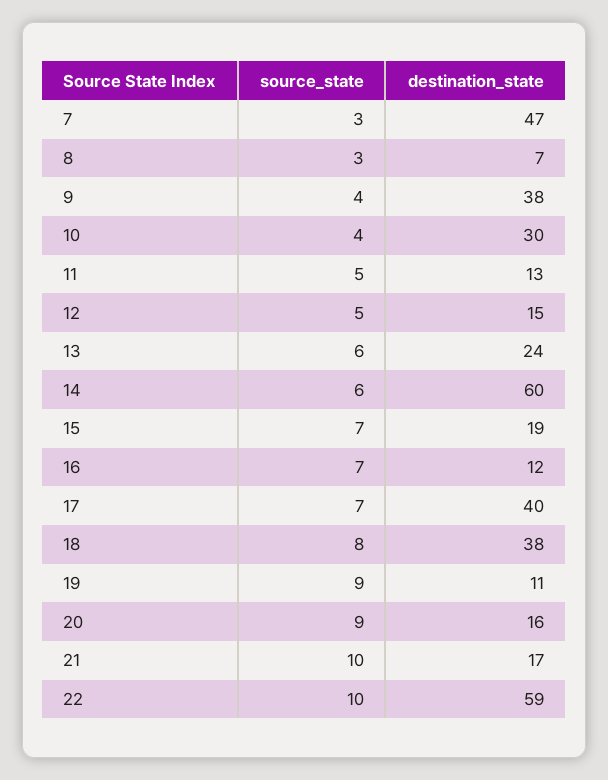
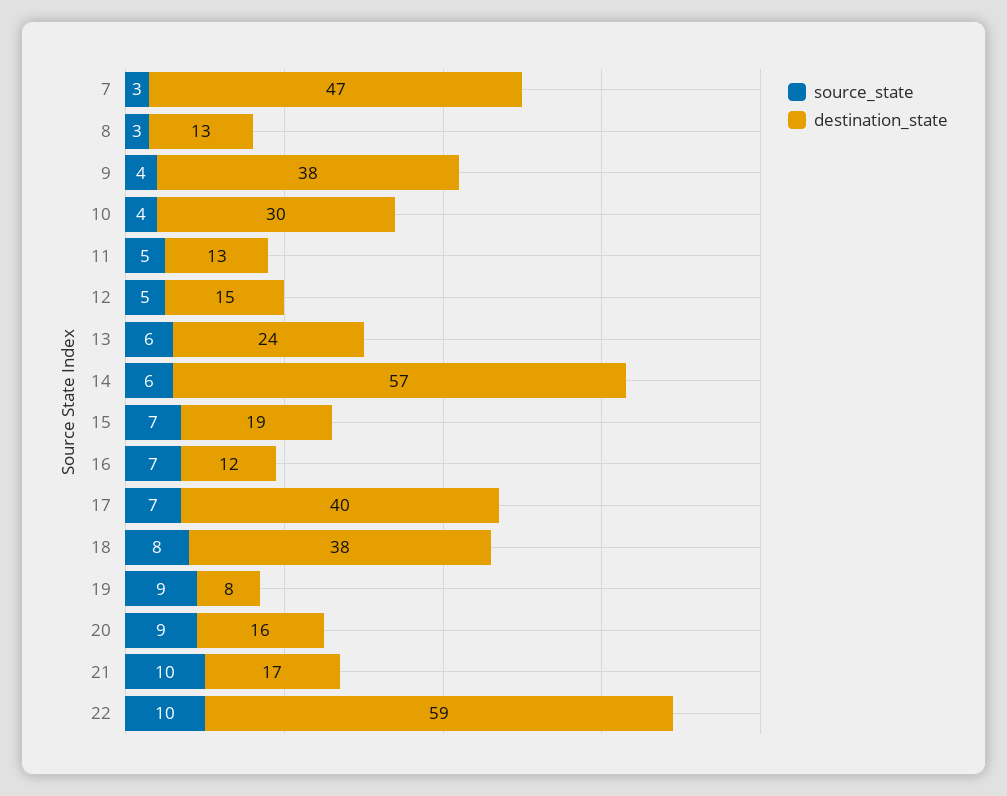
destination_state, 8: 7 -> 13
destination_state, 14: 60 -> 57
destination_state, 19: 11 -> 8

